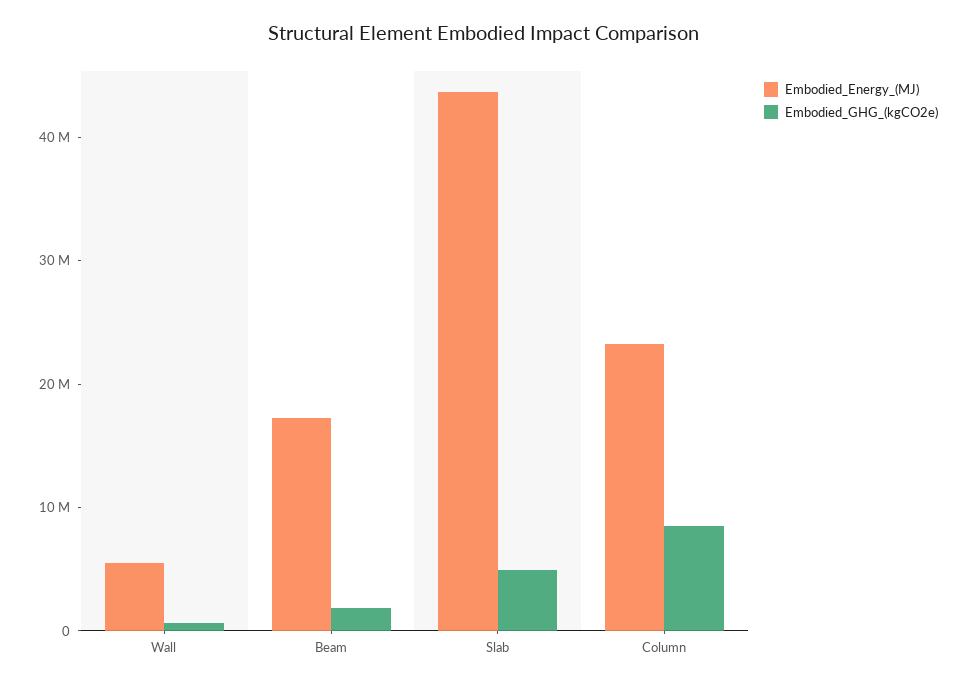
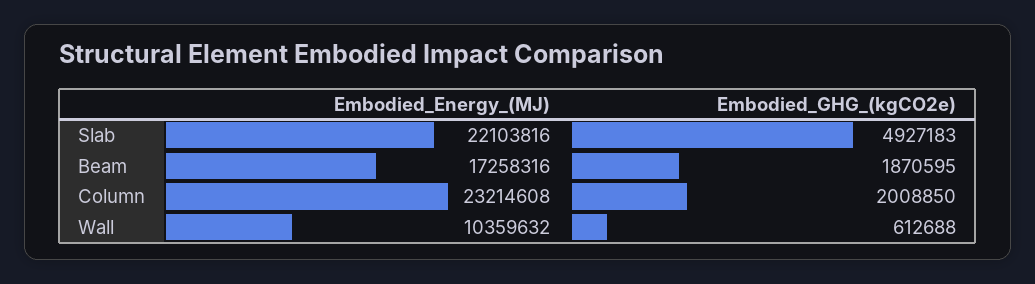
Embodied_Energy_(MJ), Wall: 6000000 -> 10359632
Embodied_Energy_(MJ), Slab: 44000000 -> 22103816
Embodied_GHG_(kgCO2e), Column: 8000000 -> 2008850

